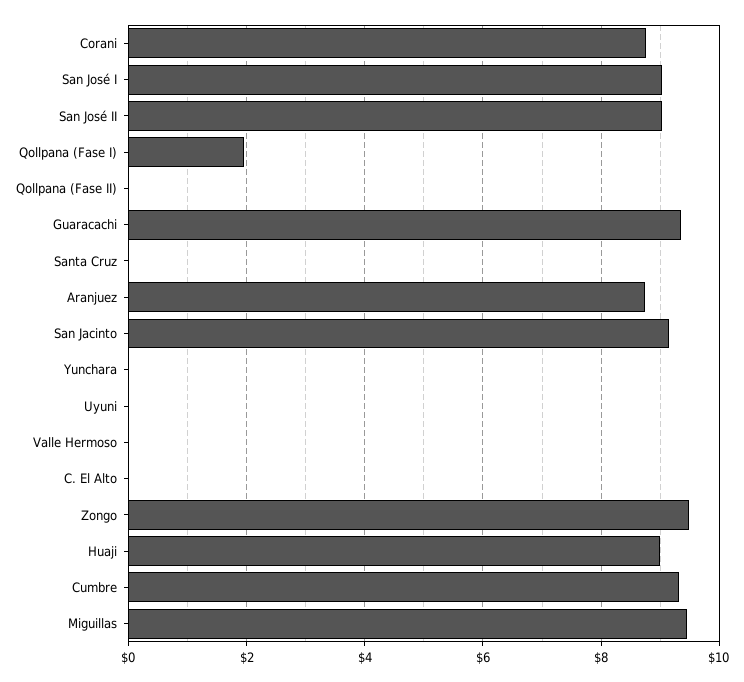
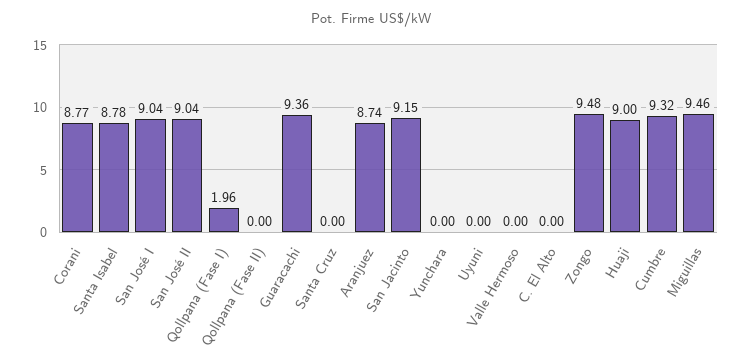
Santa Isabel: none -> 8.78

